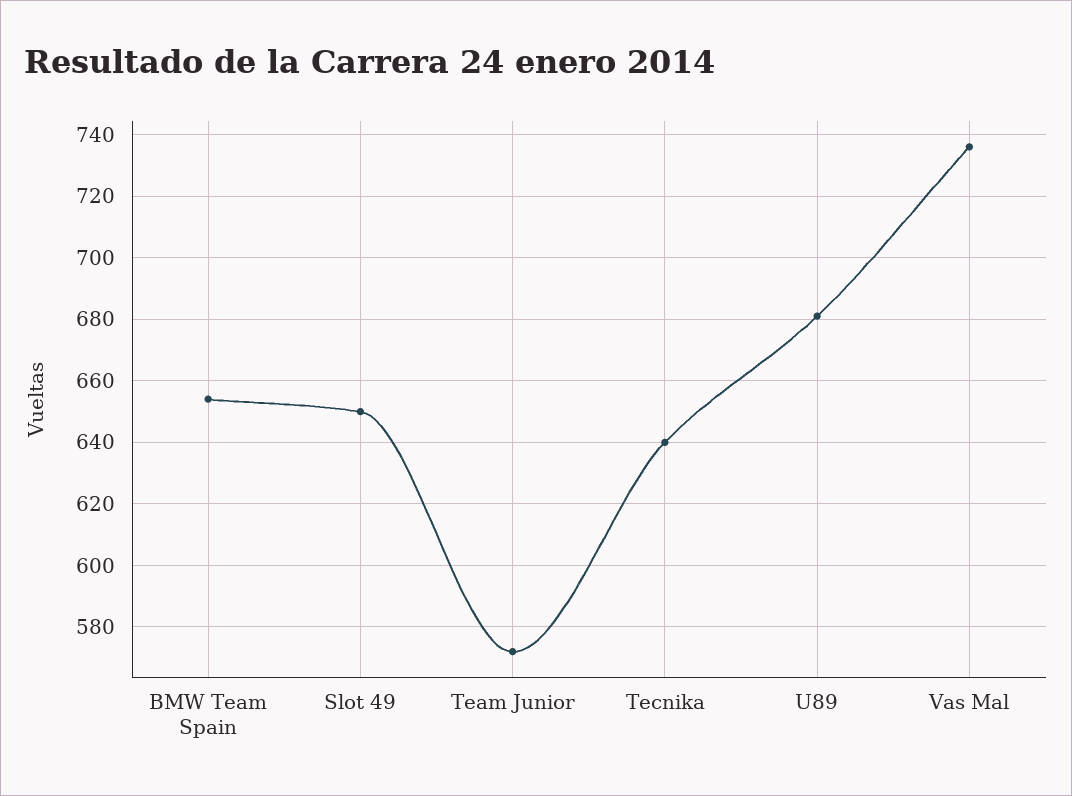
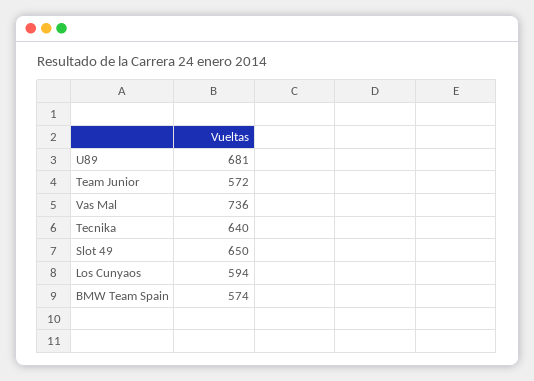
BMW Team Spain: 655 -> 574
Los Cunyaos: none -> 594

